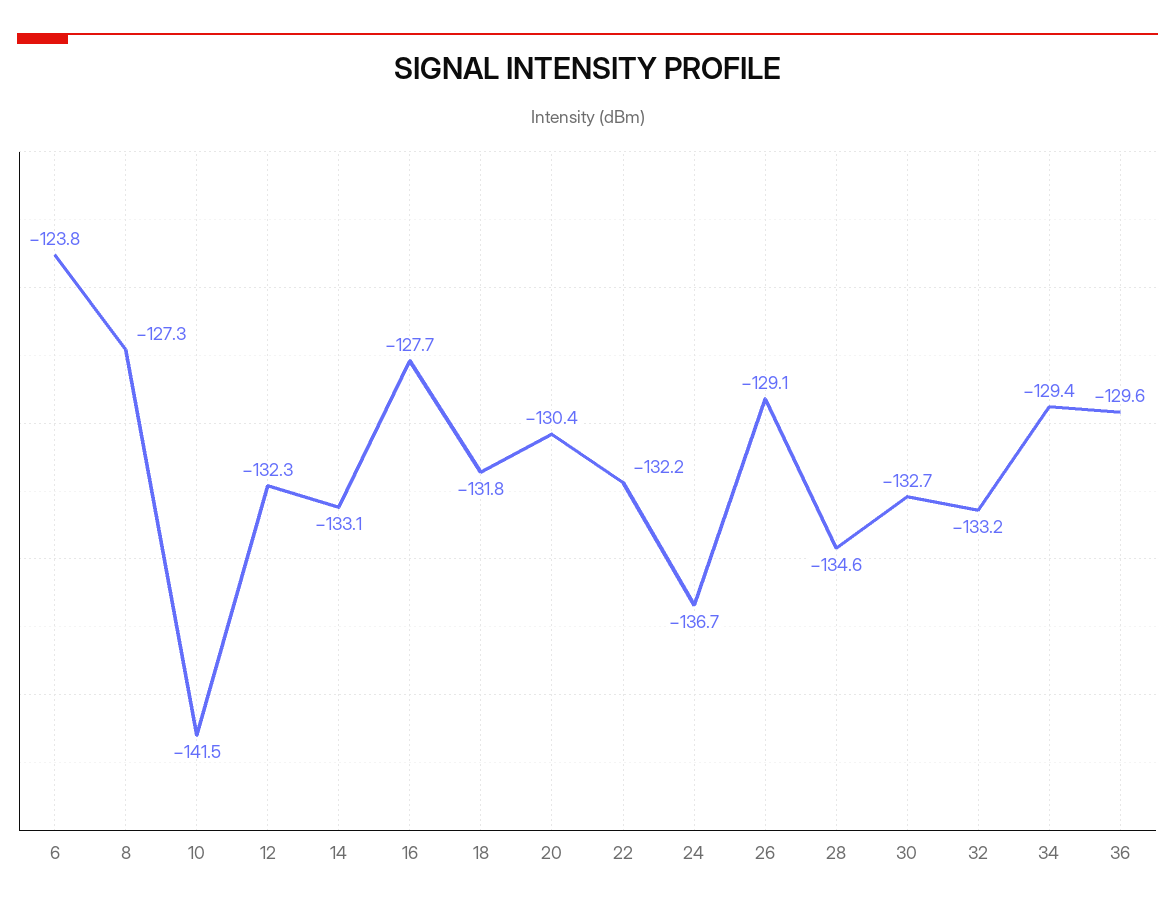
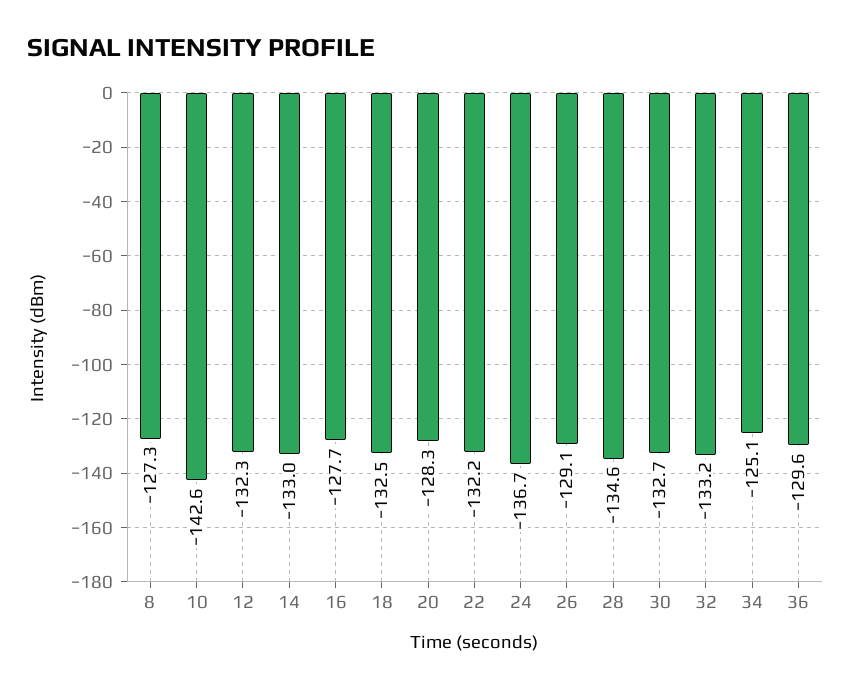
6: -123.8 -> none
10: -141.5 -> -142.6
14: -133.1 -> -133
18: -131.8 -> -132.5
20: -130.4 -> -128.3
34: -129.4 -> -125.1

